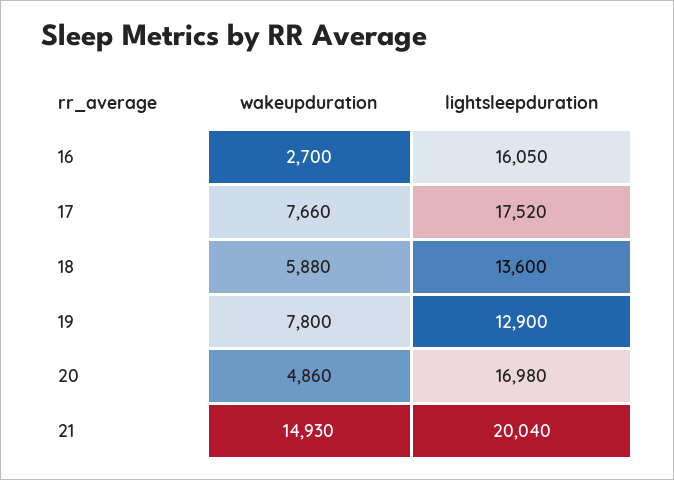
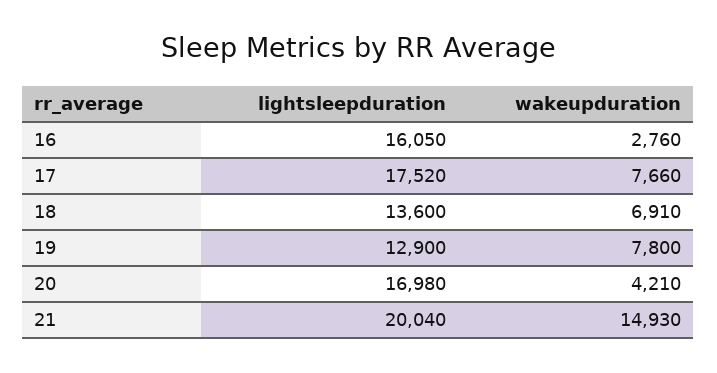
wakeupduration, 16: 2700 -> 2760
wakeupduration, 18: 5880 -> 6910
wakeupduration, 20: 4860 -> 4210

